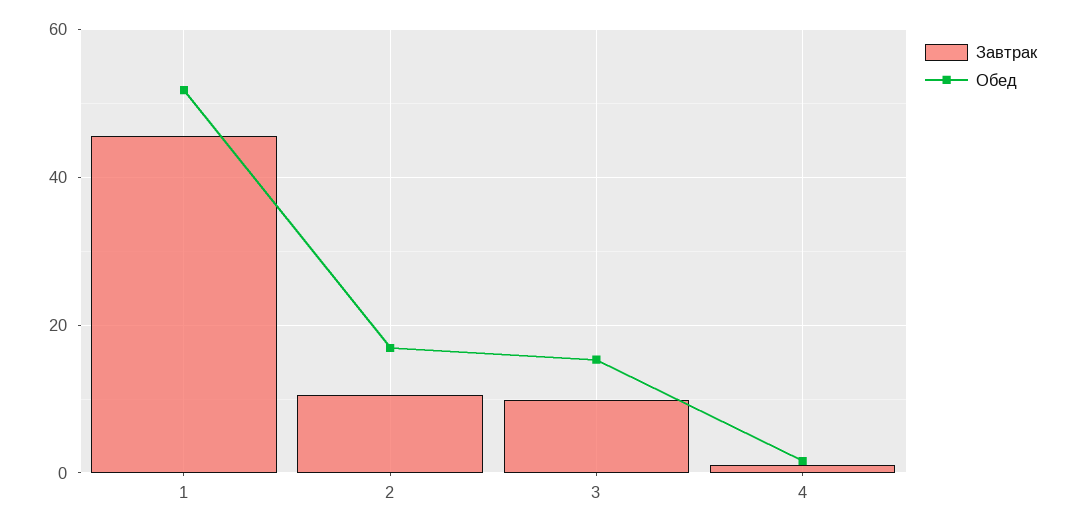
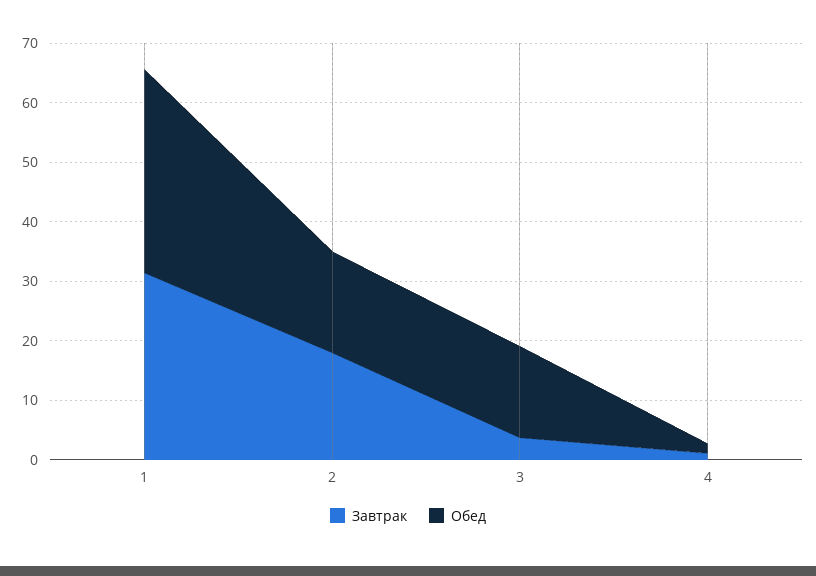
Завтрак, 1: 46 -> 32
Обед, 1: 52 -> 34
Завтрак, 2: 10 -> 18
Завтрак, 3: 10 -> 4

